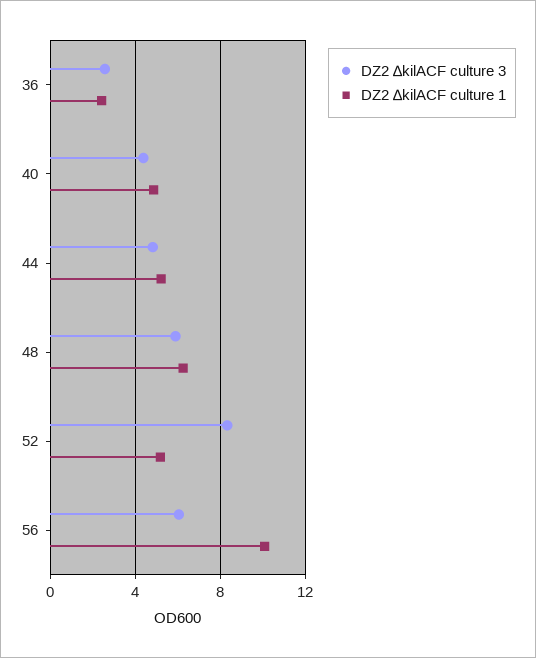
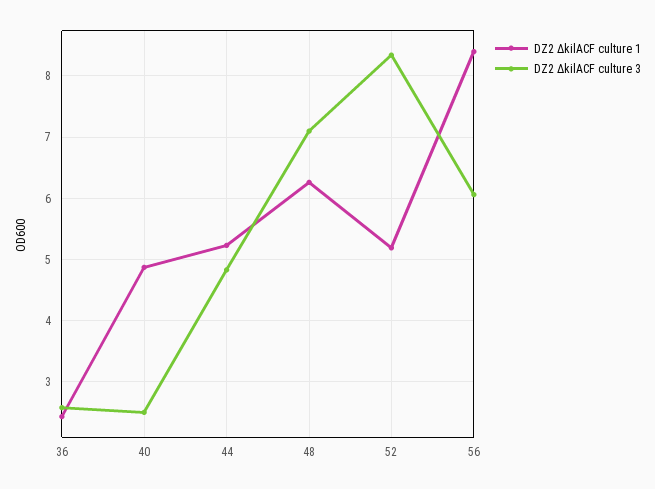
DZ2 ∆kilACF culture 3, 40: 4.5 -> 2.5
DZ2 ∆kilACF culture 3, 48: 6 -> 7.1
DZ2 ∆kilACF culture 1, 56: 10 -> 8.4

